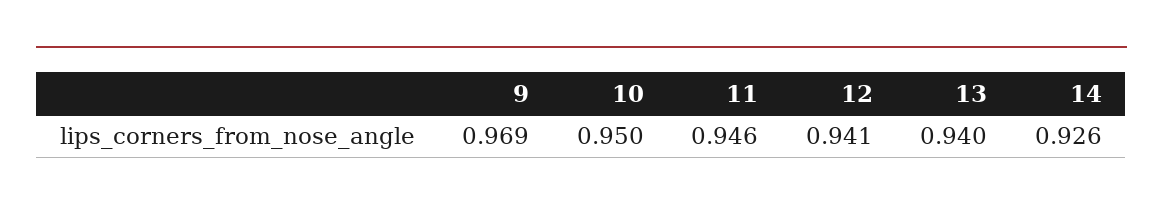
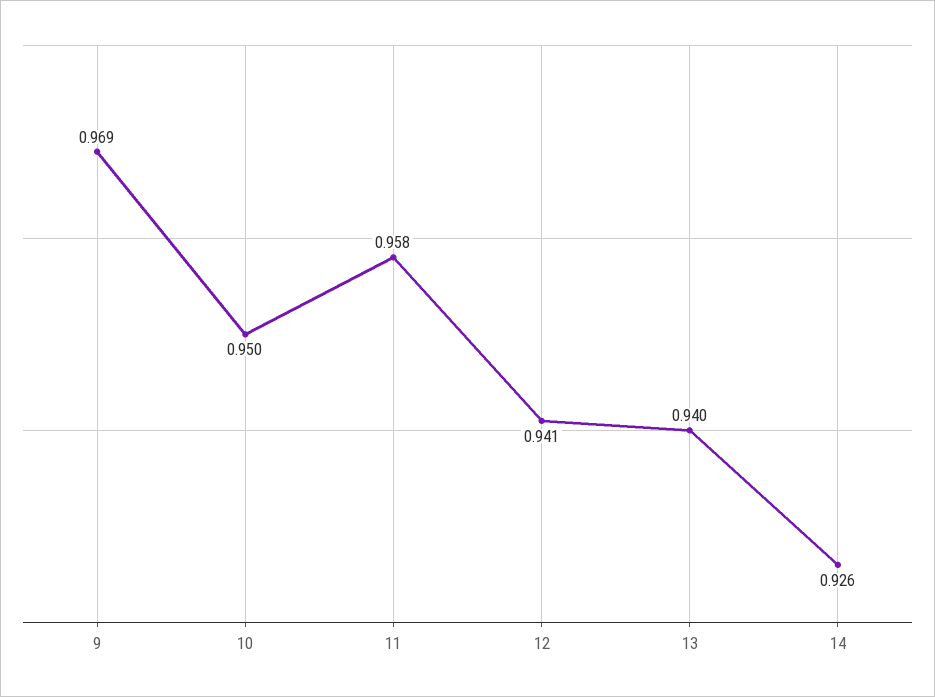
11: 0.946 -> 0.958

